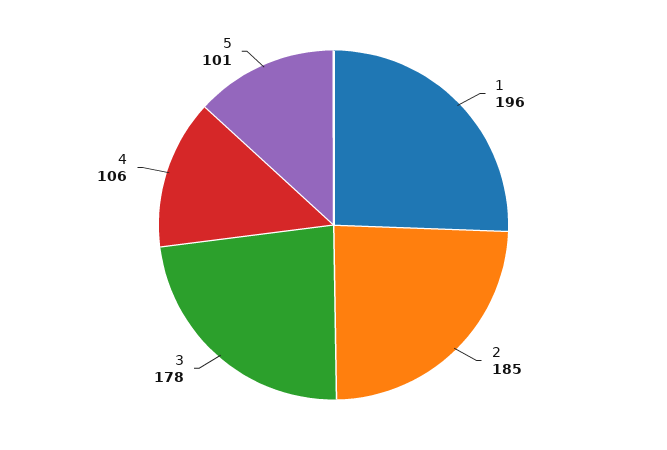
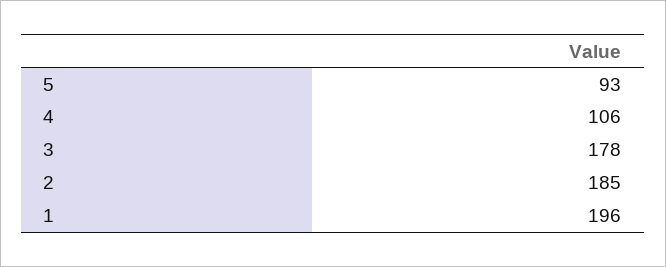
5: 101 -> 93

